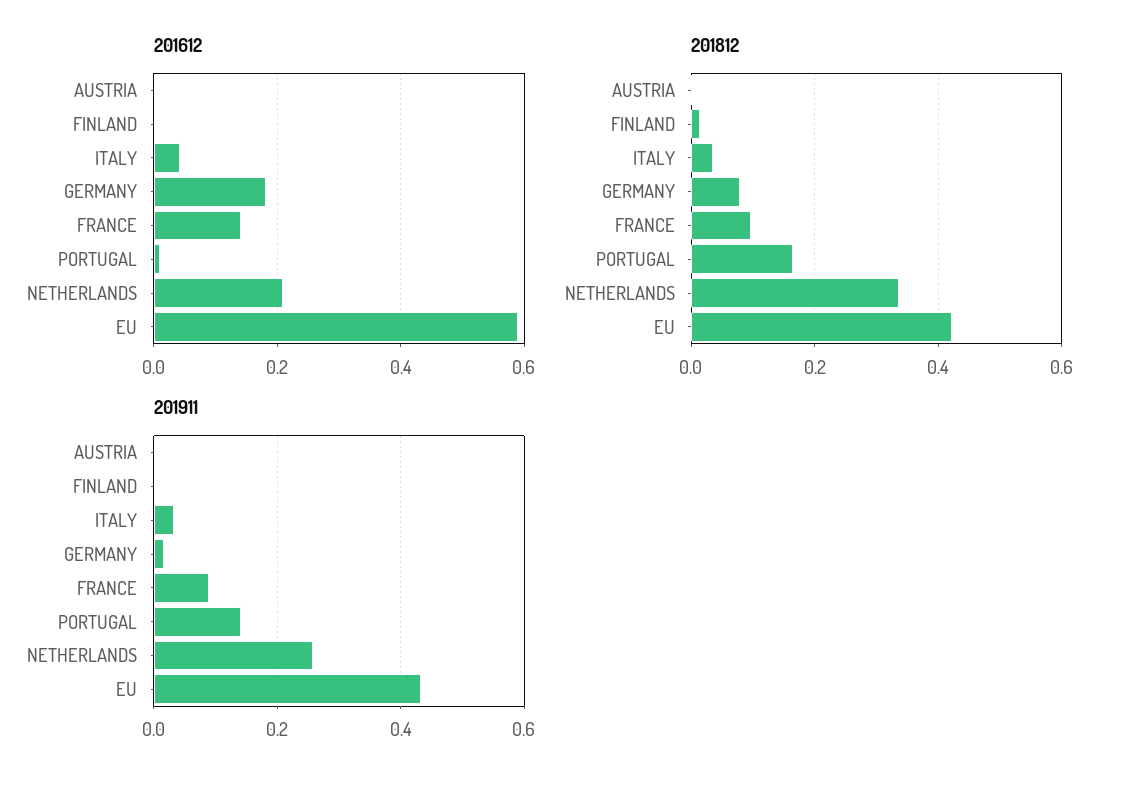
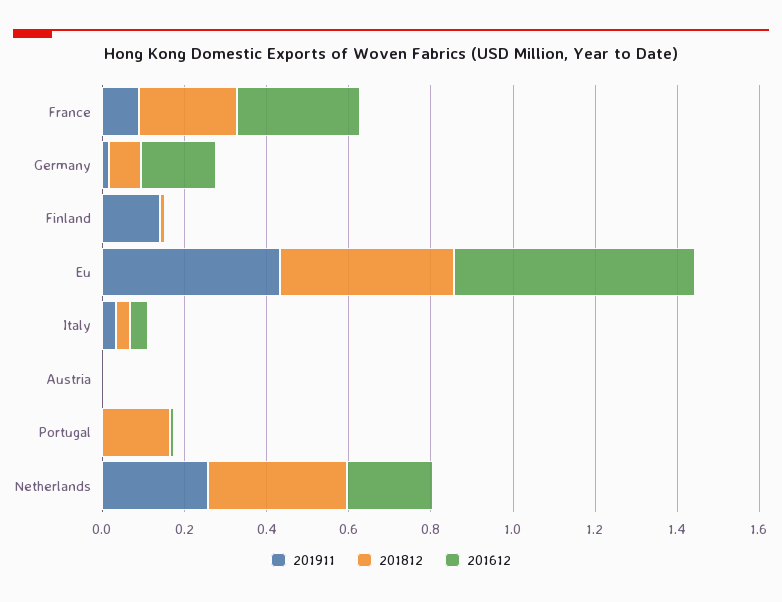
201612, FRANCE: 0.14 -> 0.3
201812, FRANCE: 0.1 -> 0.25
201911, FINLAND: 0 -> 0.15
201911, PORTUGAL: 0.14 -> 0

